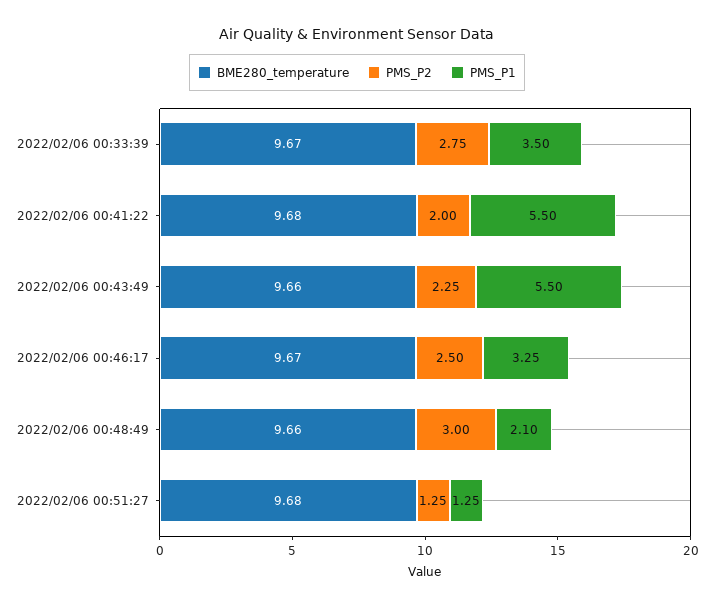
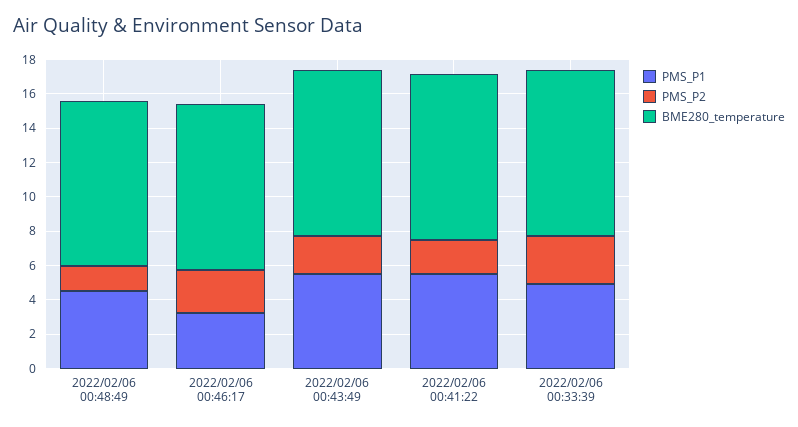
PMS_P1, 2022/02/06 00:33:39: 3.5 -> 5
PMS_P2, 2022/02/06 00:48:49: 3 -> 1.5
PMS_P1, 2022/02/06 00:48:49: 2.1 -> 4.5
BME280_temperature, 2022/02/06 00:51:27: 9.68 -> none
PMS_P2, 2022/02/06 00:51:27: 1.25 -> none
PMS_P1, 2022/02/06 00:51:27: 1.25 -> none

